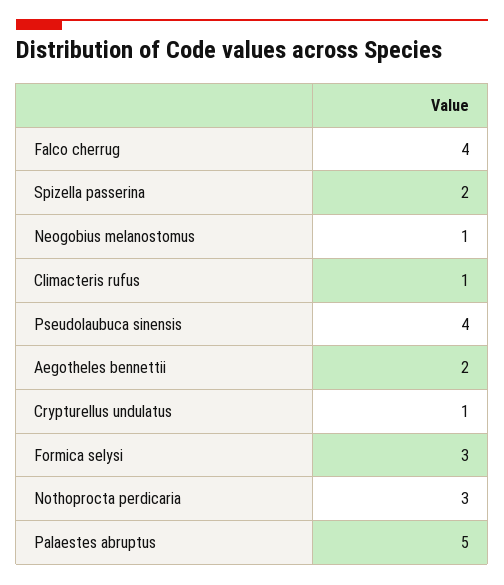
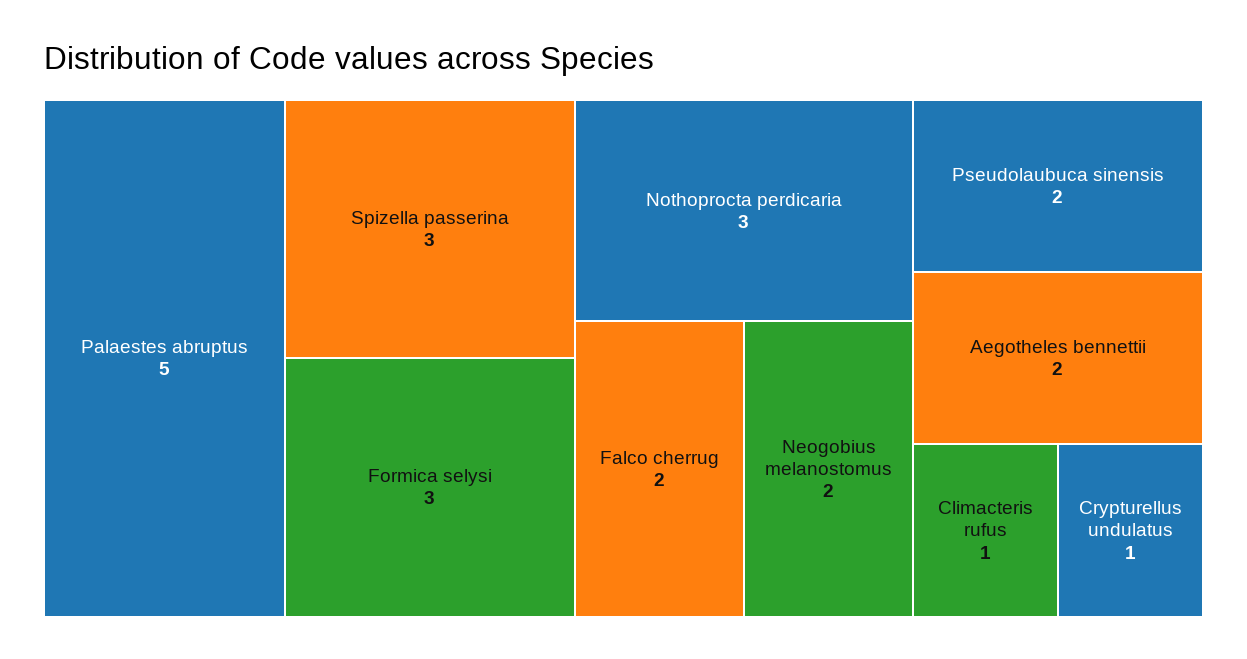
Falco cherrug: 4 -> 2
Spizella passerina: 2 -> 3
Neogobius melanostomus: 1 -> 2
Pseudolaubuca sinensis: 4 -> 2

